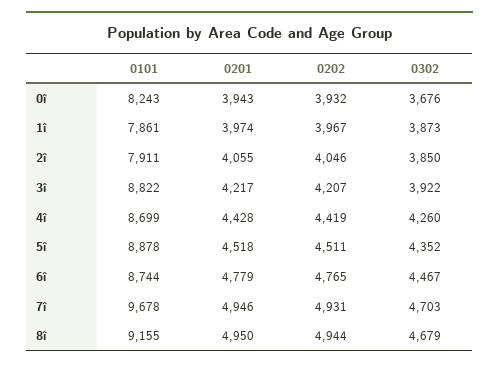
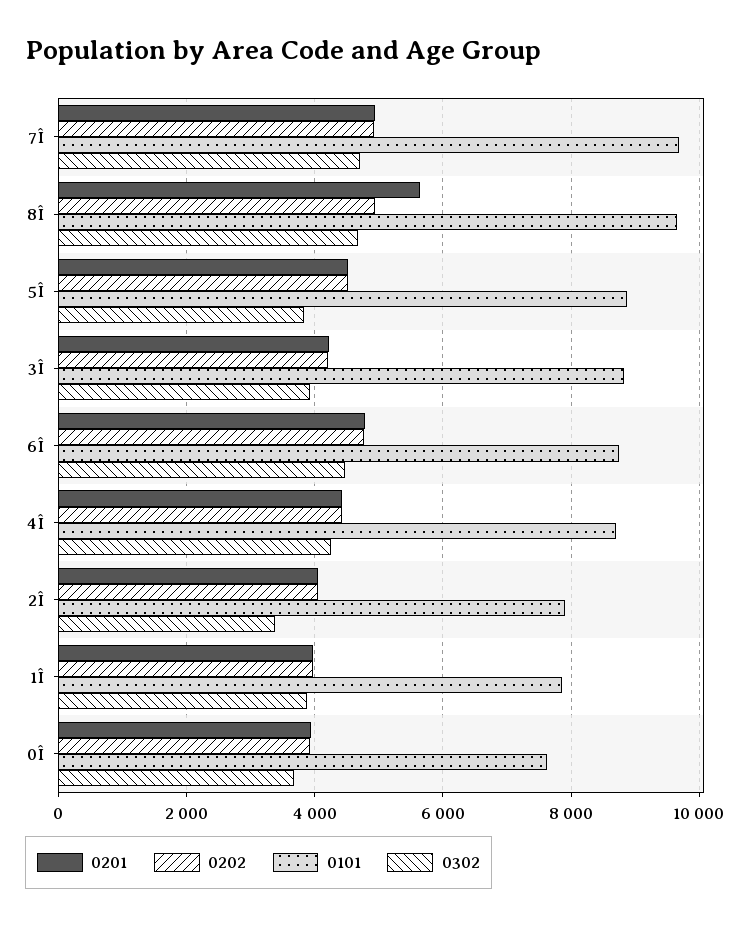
0101, 0î: 8243 -> 7600
0302, 2î: 3850 -> 3400
0302, 5î: 4352 -> 3800
0101, 8î: 9155 -> 9600
0201, 8î: 4950 -> 5600

